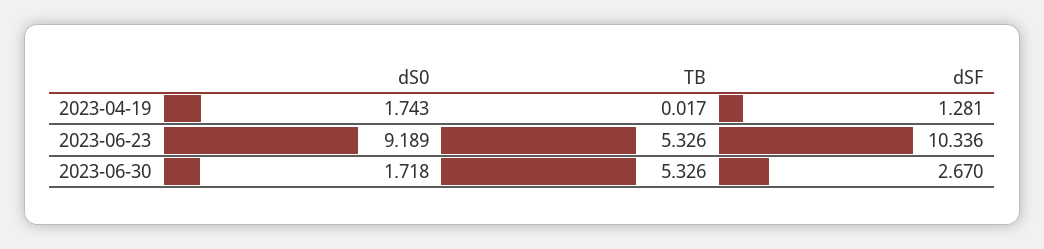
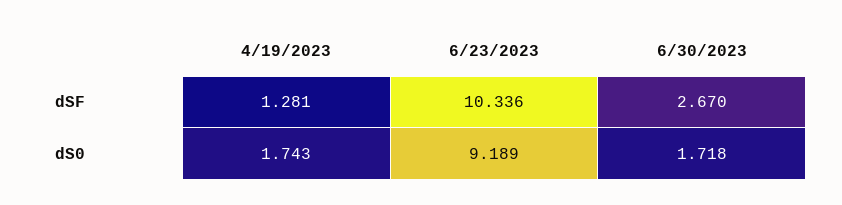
TB, 2023-04-19: 0.017 -> none
TB, 2023-06-23: 5.326 -> none
TB, 2023-06-30: 5.326 -> none

